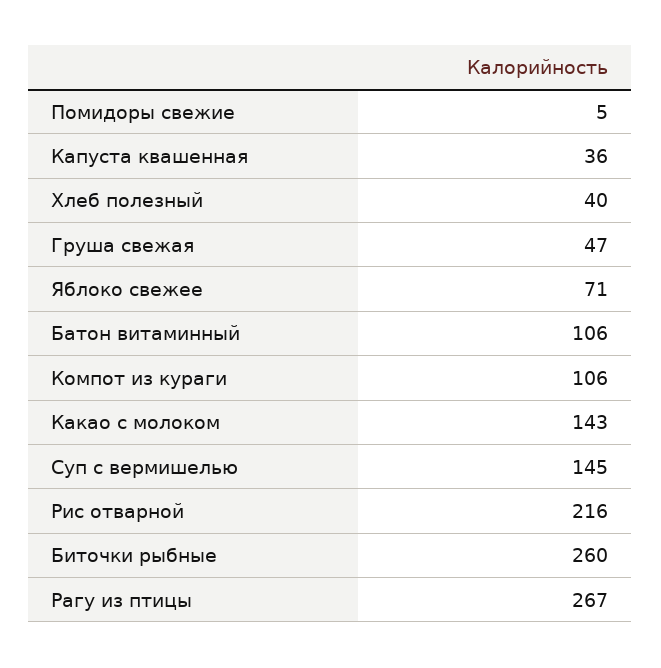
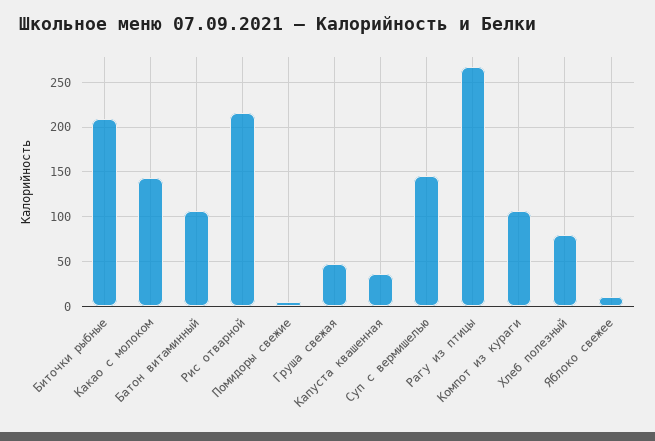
Хлеб полезный: 40 -> 80
Яблоко свежее: 71 -> 10
Биточки рыбные: 260 -> 210

